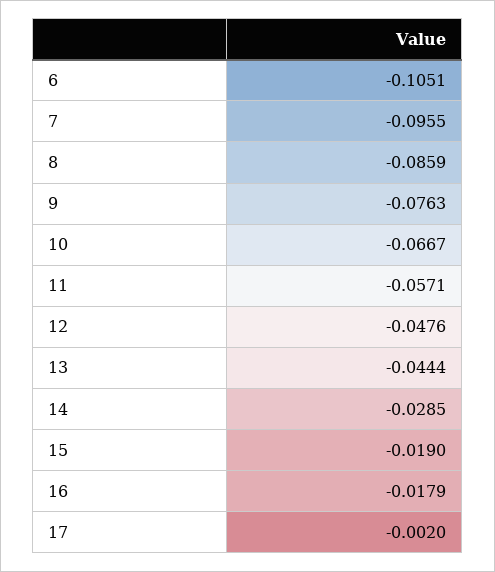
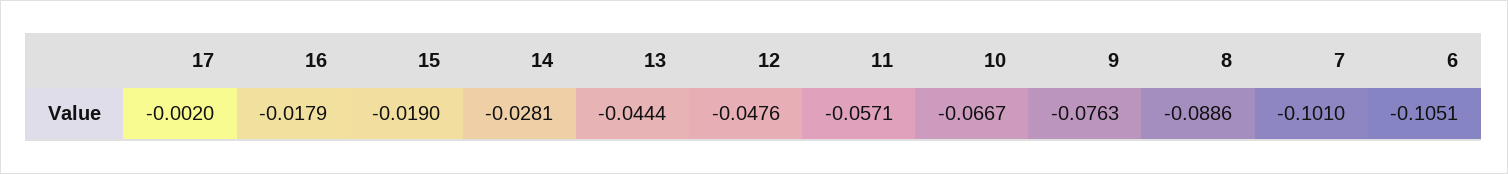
7: -0.0955 -> -0.101
8: -0.0859 -> -0.0886
14: -0.0285 -> -0.0281

